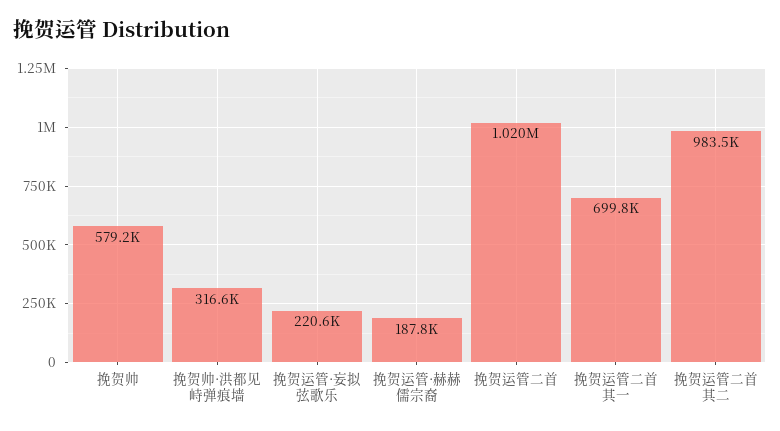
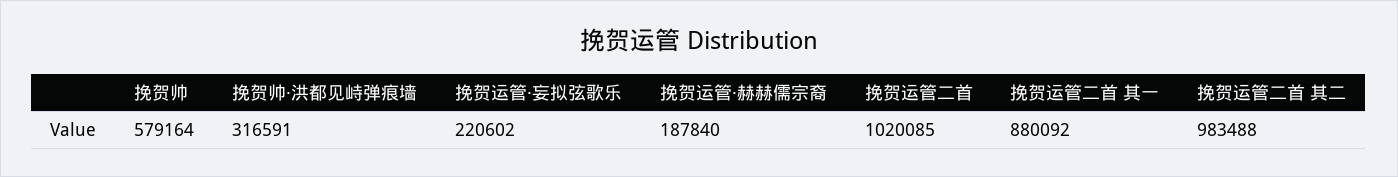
挽贺运管二首 其一: 699800 -> 880092

